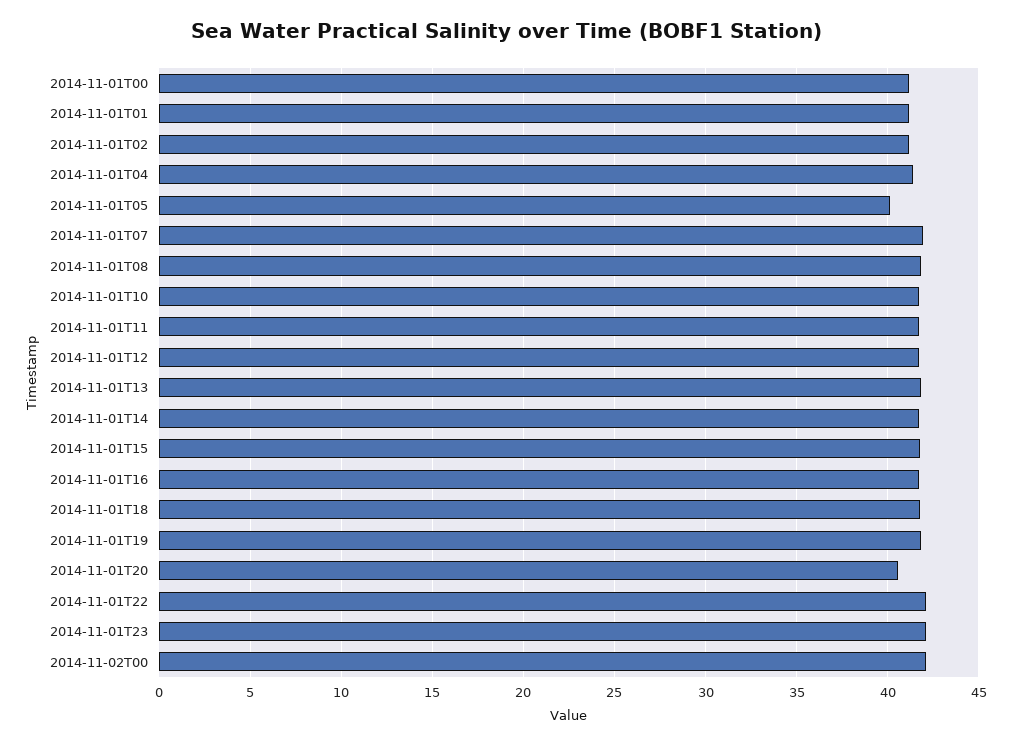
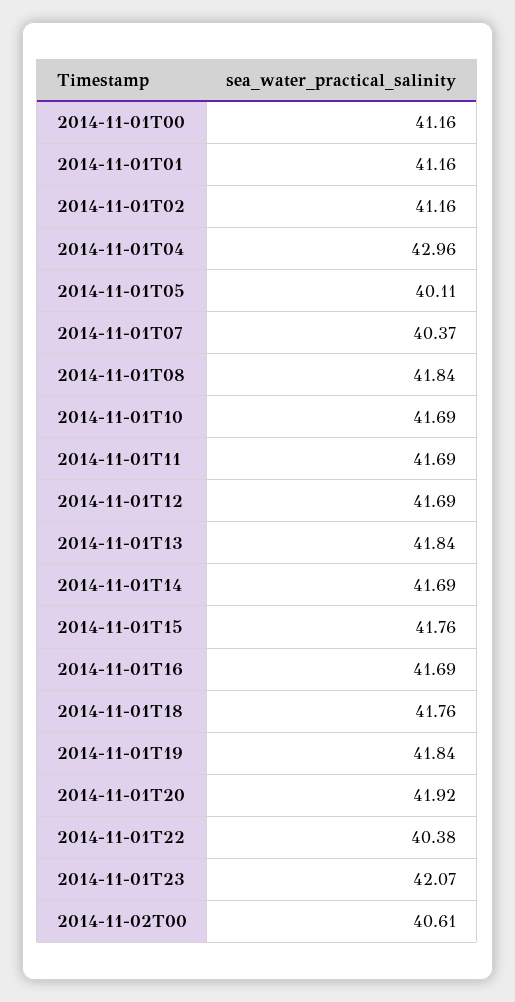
2014-11-01T04: 41.5 -> 42.96
2014-11-01T07: 42 -> 40.37
2014-11-01T20: 40.5 -> 41.92
2014-11-01T22: 42 -> 40.38
2014-11-02T00: 42 -> 40.61

